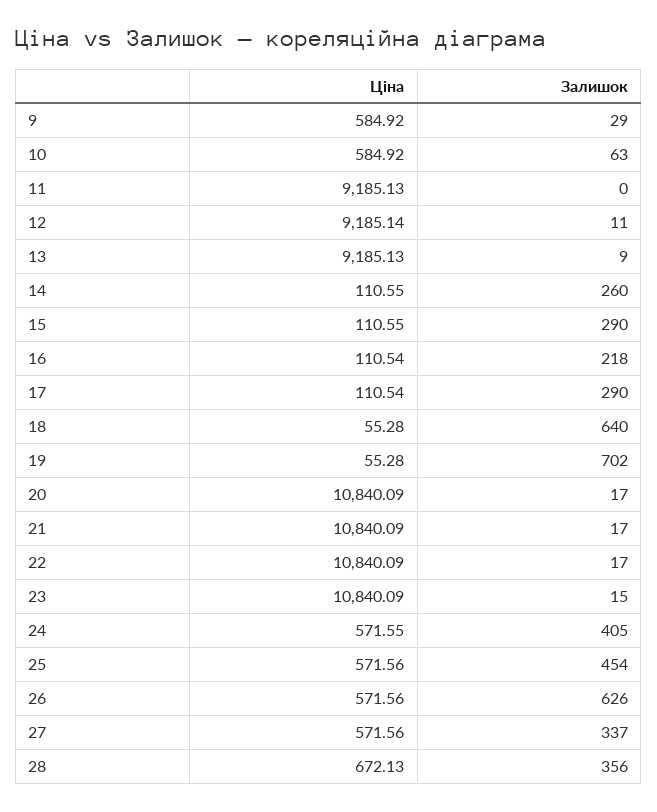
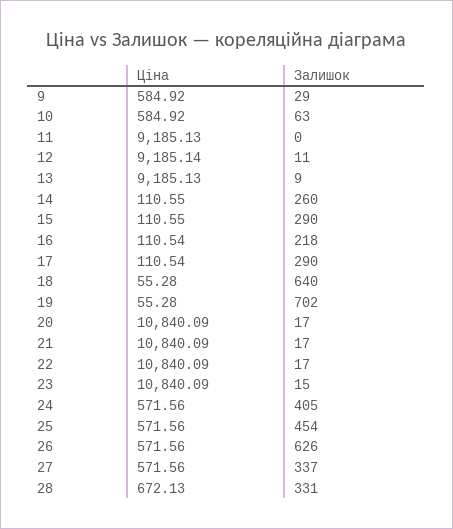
Ціна, 24: 571.55 -> 571.56
Залишок, 28: 356 -> 331

